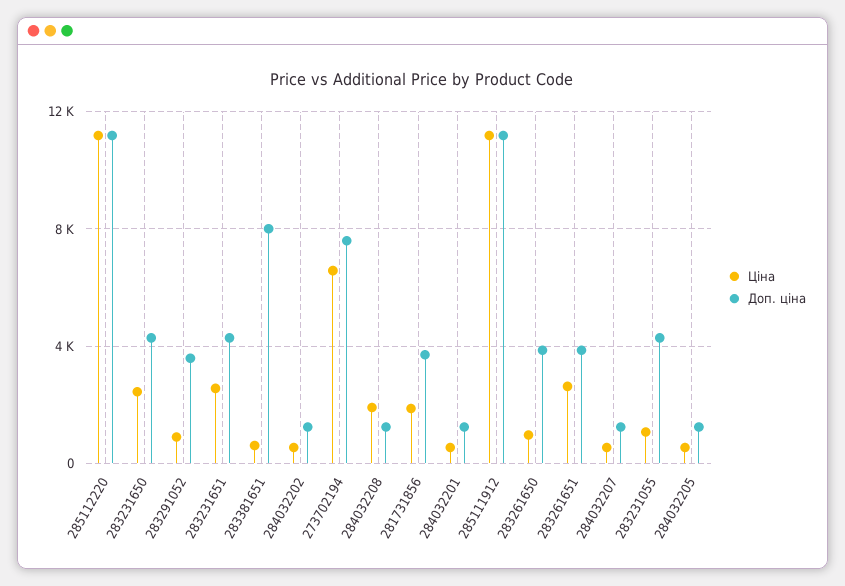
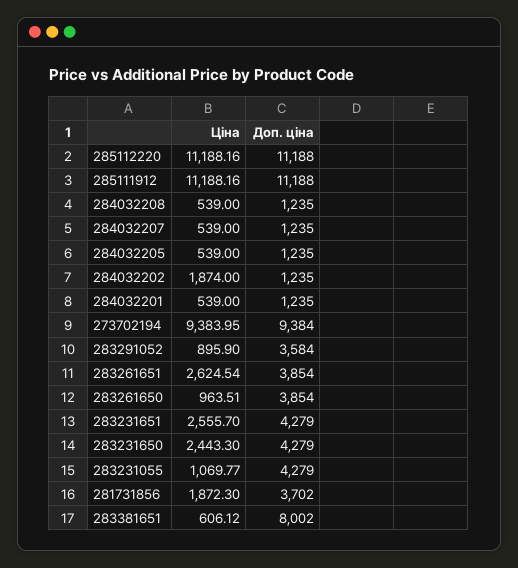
Ціна, 284032202: 500 -> 1874
Ціна, 273702194: 6500 -> 9383.95
Доп. ціна, 273702194: 7500 -> 9384
Ціна, 284032208: 2000 -> 539

